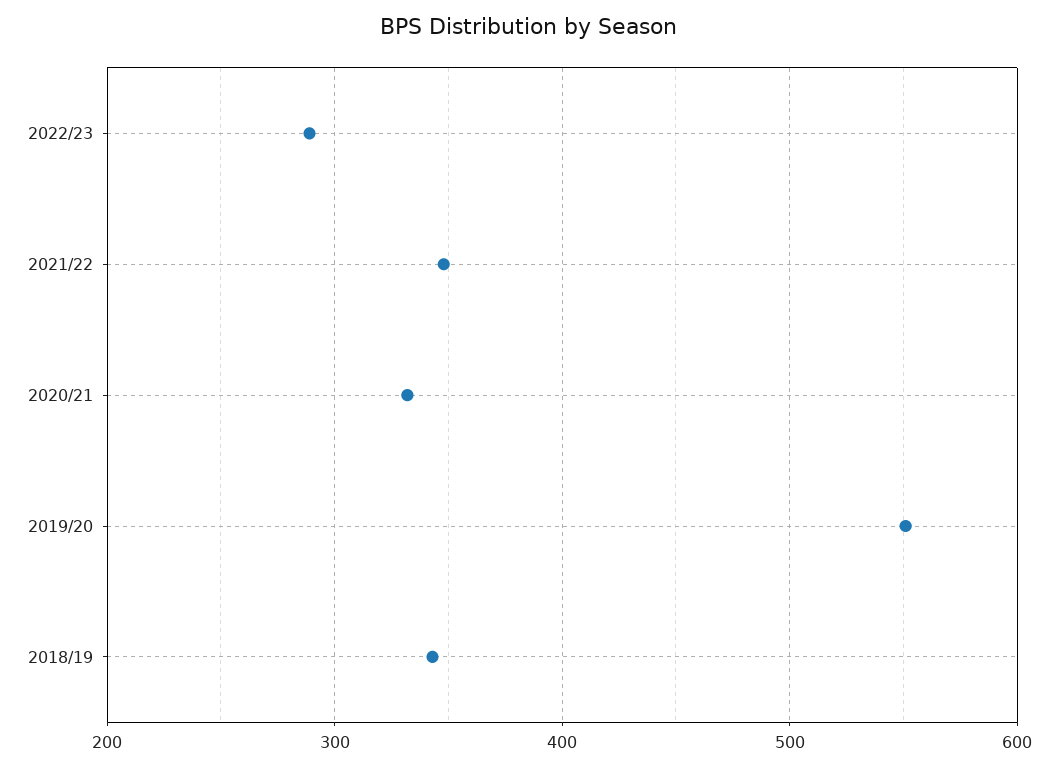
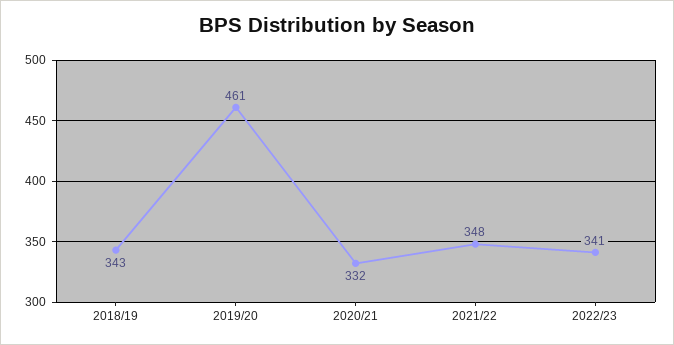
2022/23: 290 -> 341
2019/20: 550 -> 461

